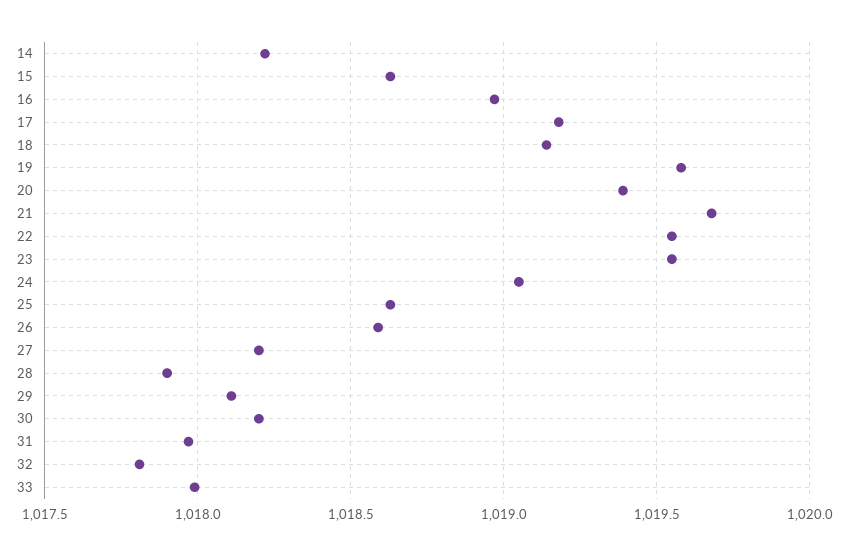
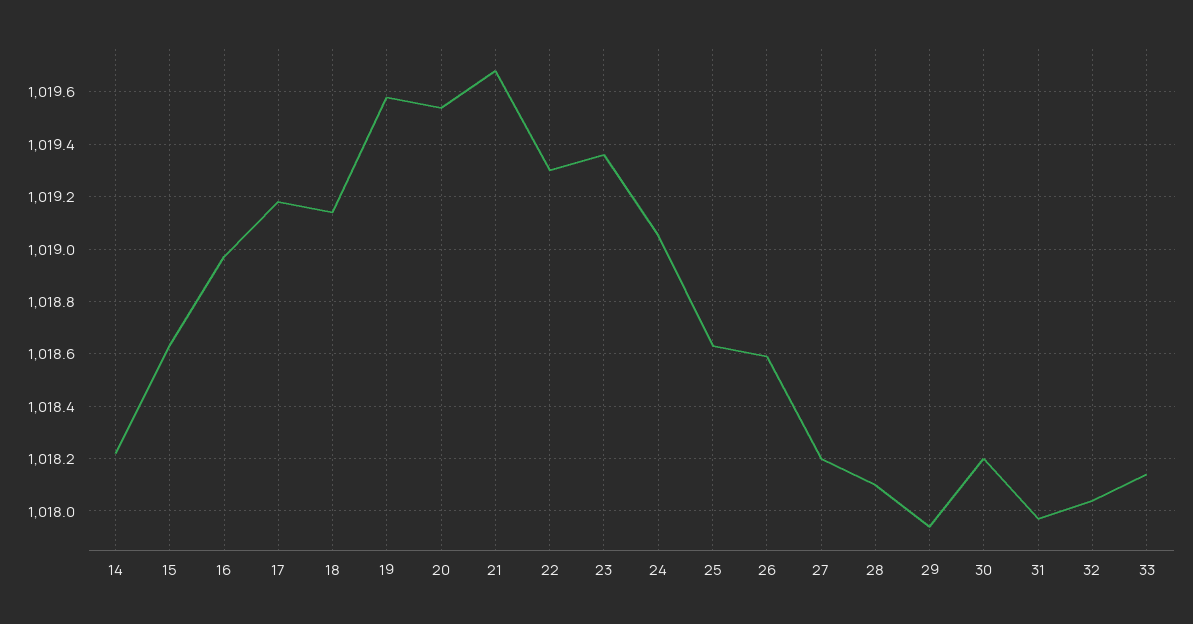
20: 1019.4 -> 1019.55
22: 1019.55 -> 1019.3
23: 1019.55 -> 1019.35
28: 1017.9 -> 1018.1
29: 1018.1 -> 1017.95
32: 1017.8 -> 1018.05
33: 1018 -> 1018.15

